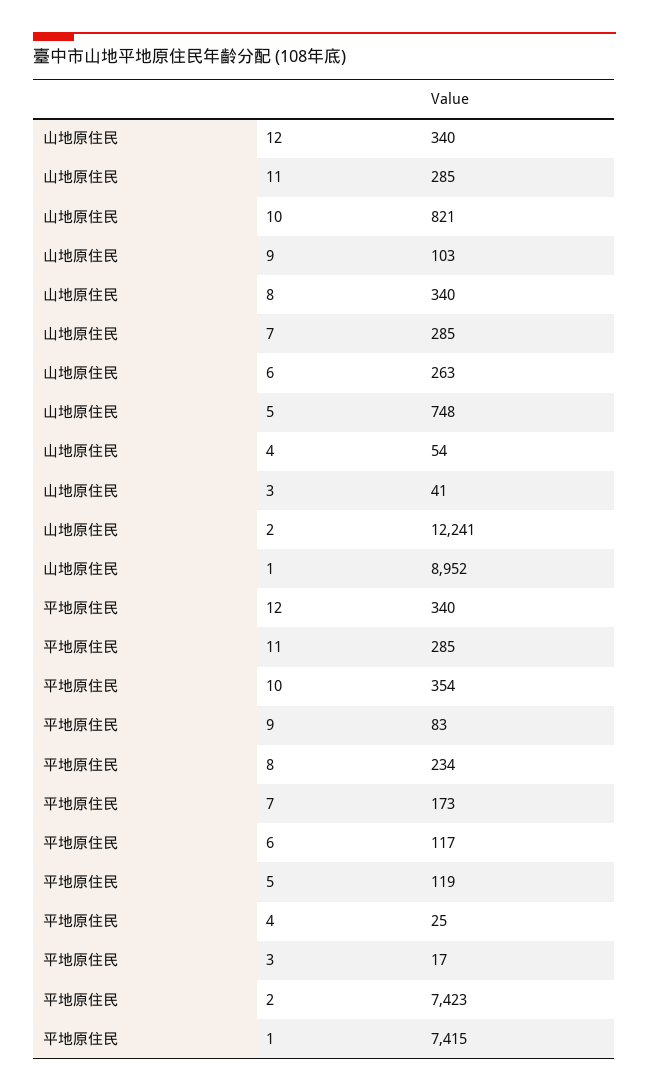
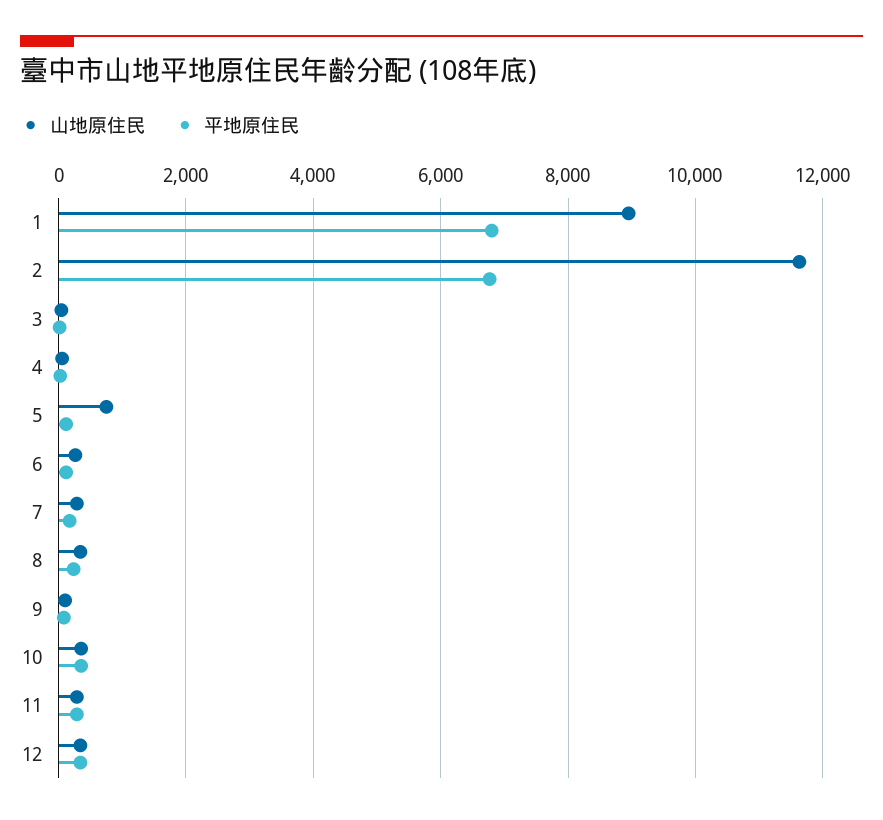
山地原住民, 10: 821 -> 400
山地原住民, 2: 12241 -> 11600
平地原住民, 2: 7423 -> 6800
平地原住民, 1: 7415 -> 6800

